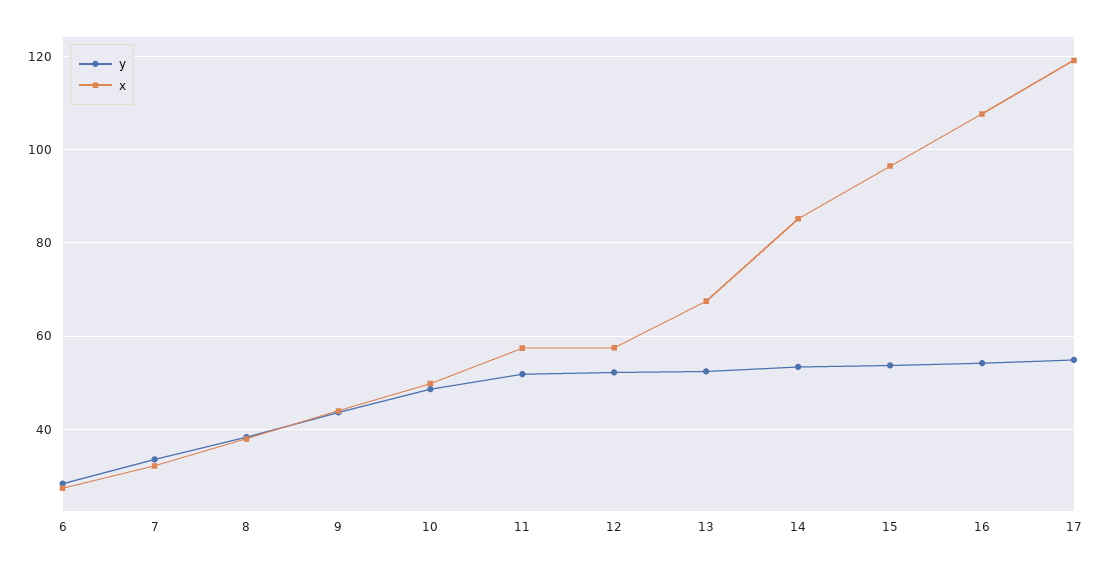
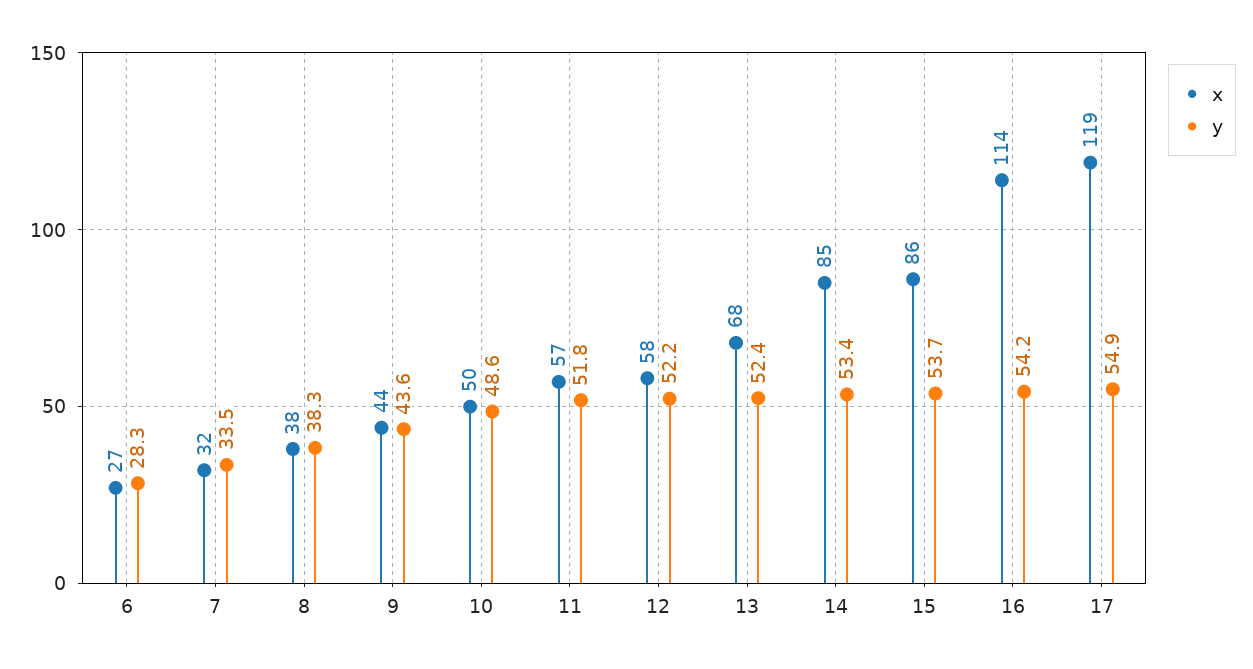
x, 15: 96 -> 86
x, 16: 108 -> 114

